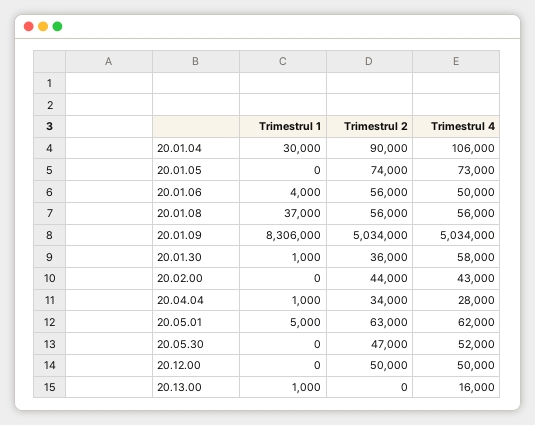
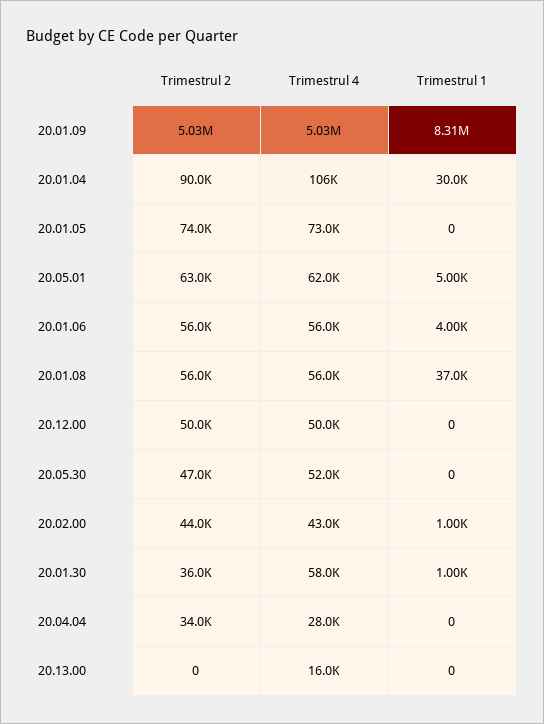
Trimestrul 4, 20.01.06: 50000 -> 56000
Trimestrul 1, 20.02.00: 0 -> 1000
Trimestrul 1, 20.04.04: 1000 -> 0
Trimestrul 1, 20.13.00: 1000 -> 0

